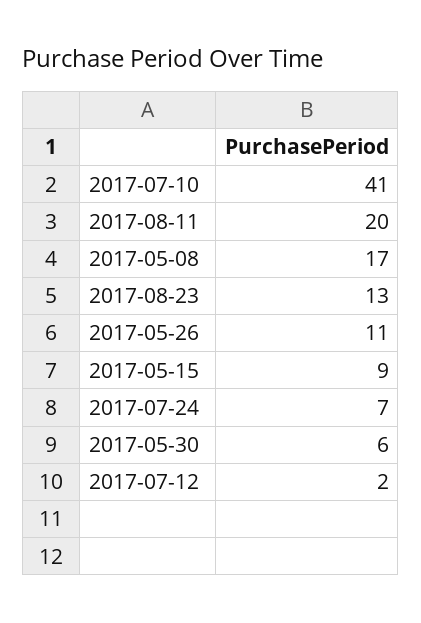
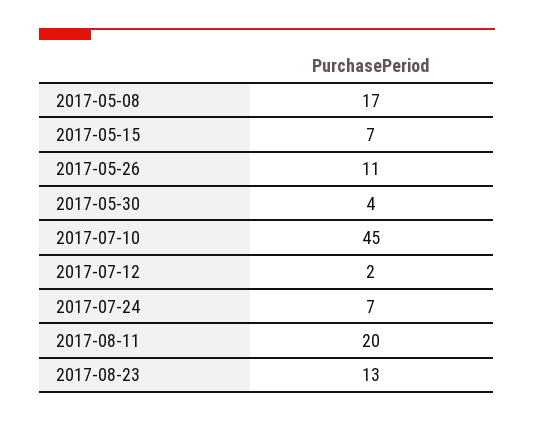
2017-07-10: 41 -> 45
2017-05-15: 9 -> 7
2017-05-30: 6 -> 4

